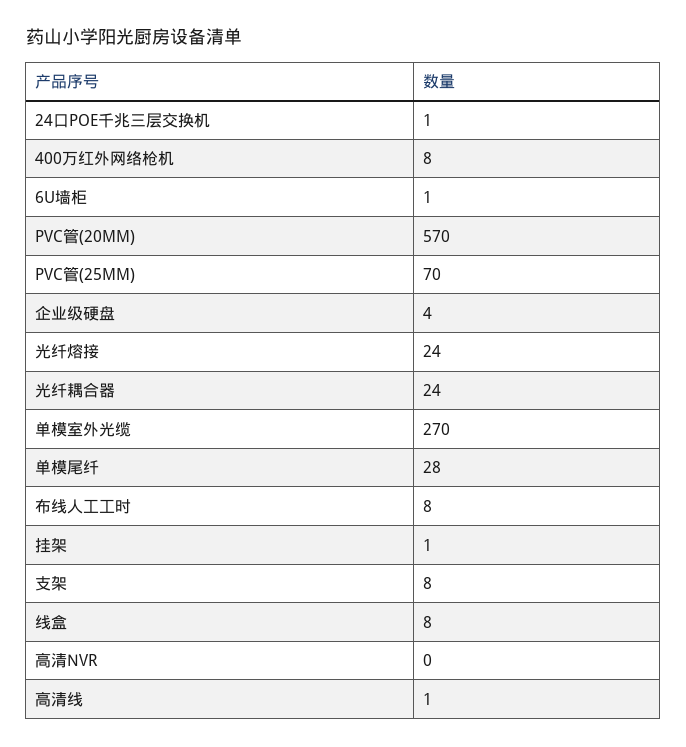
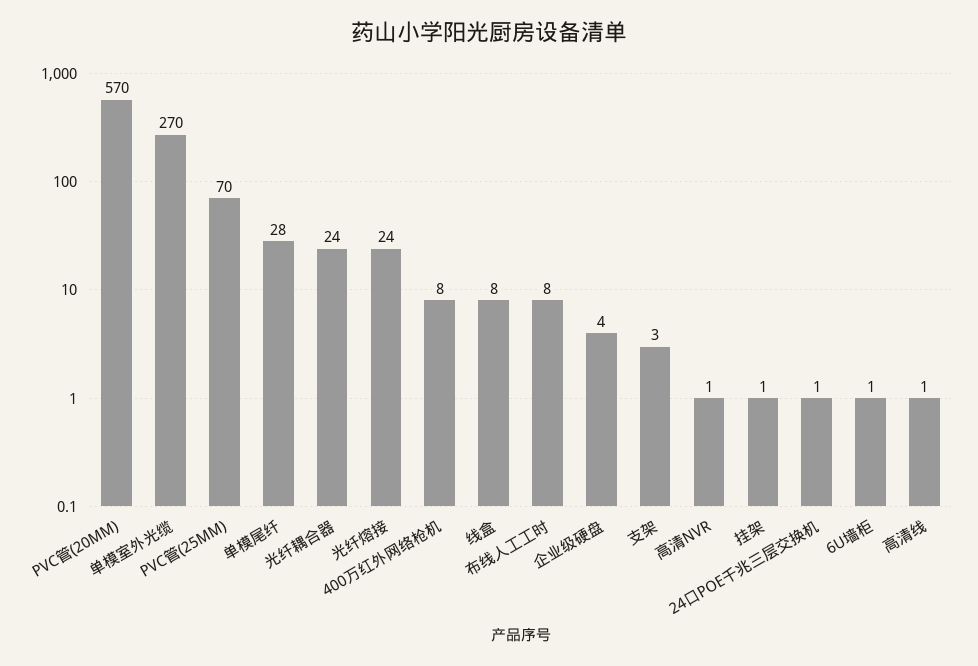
支架: 8 -> 3
高清NVR: 0 -> 1

